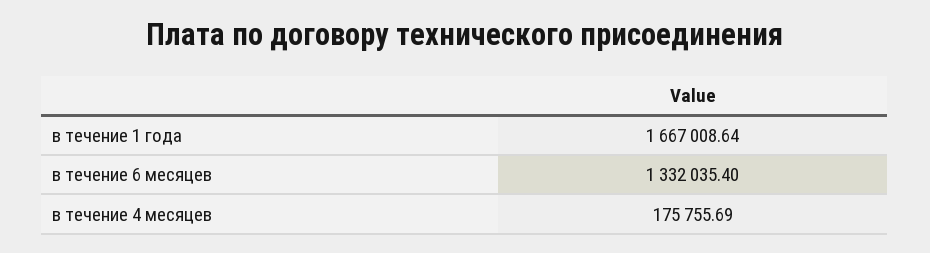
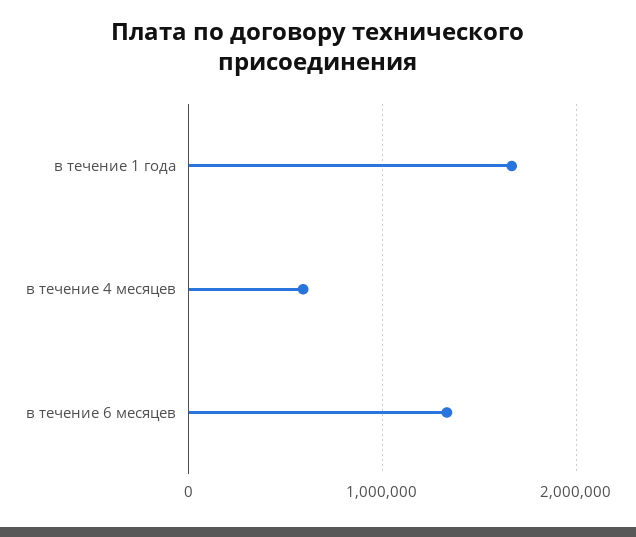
в течение 4 месяцев: 175755.69 -> 600000

